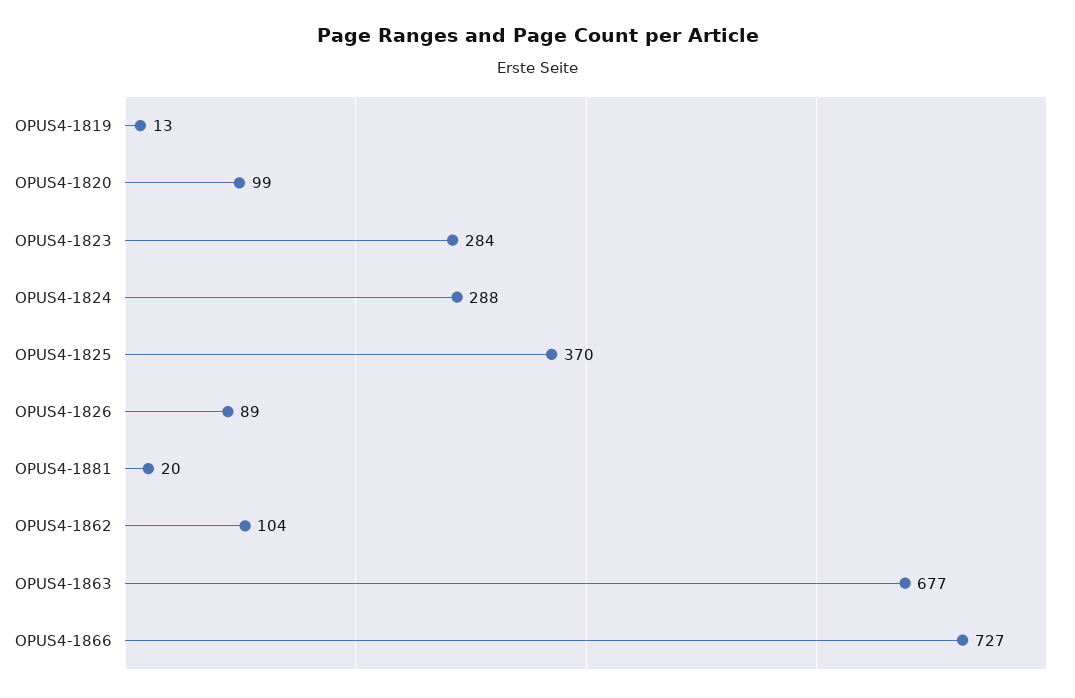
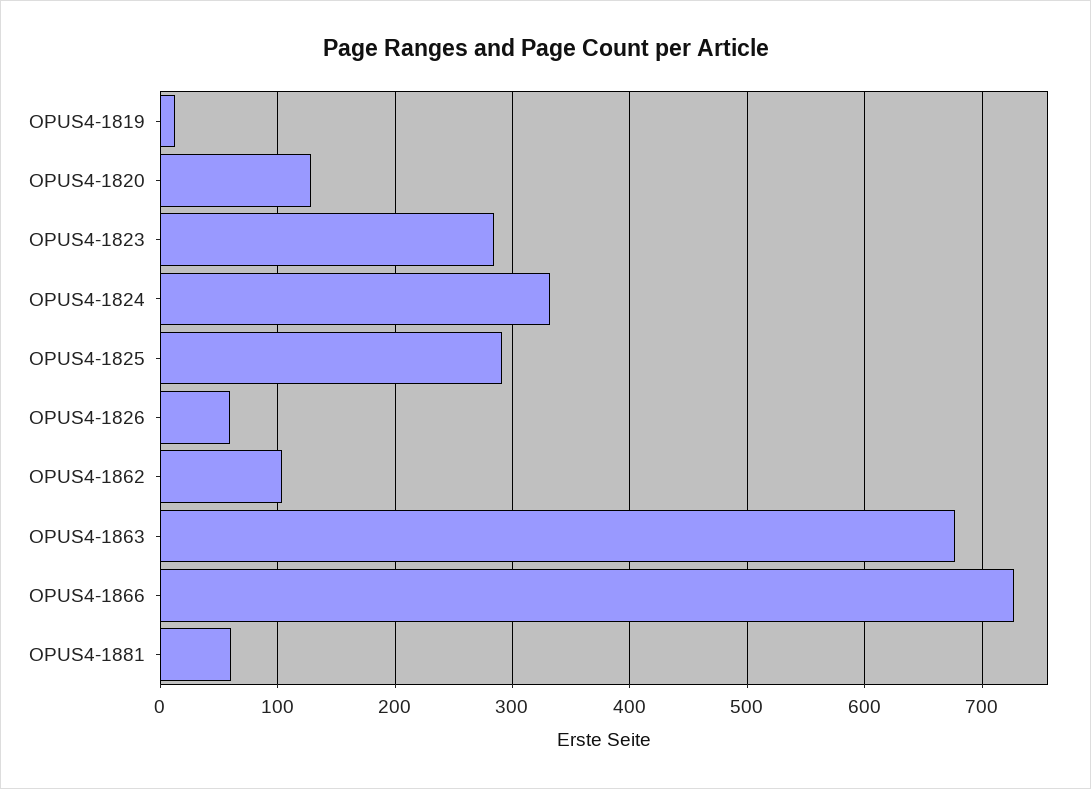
OPUS4-1820: 99 -> 130
OPUS4-1824: 288 -> 330
OPUS4-1825: 370 -> 290
OPUS4-1826: 89 -> 60
OPUS4-1881: 20 -> 60

